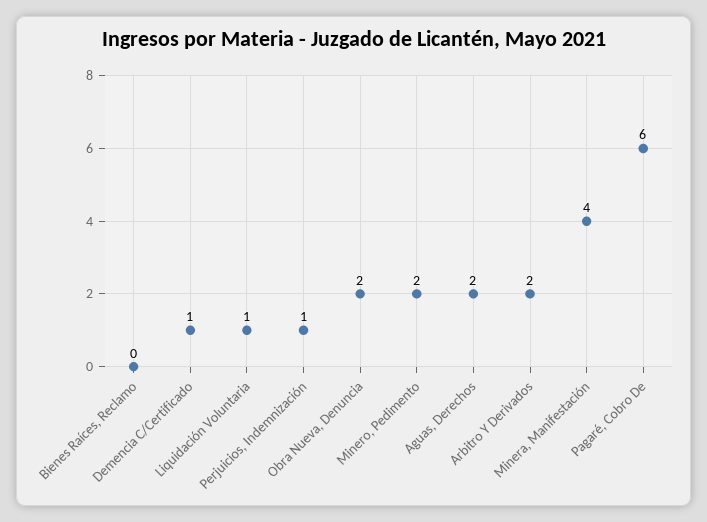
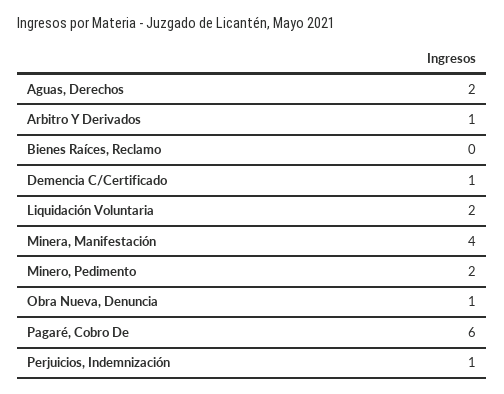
Liquidación Voluntaria: 1 -> 2
Obra Nueva, Denuncia: 2 -> 1
Arbitro Y Derivados: 2 -> 1

